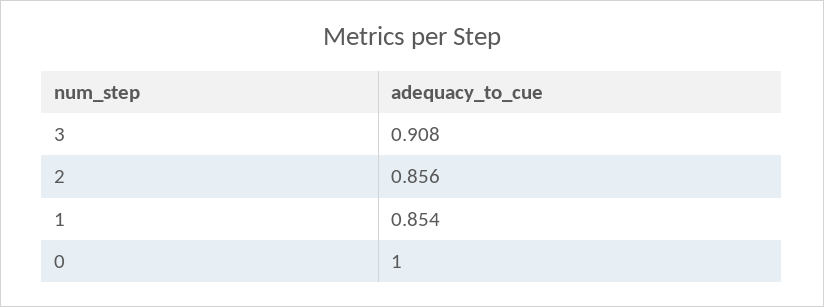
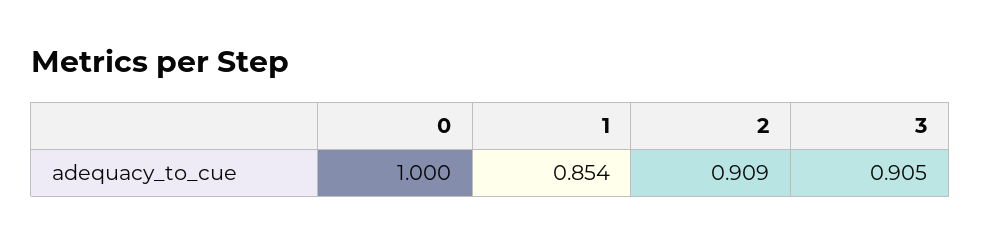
3: 0.908 -> 0.905
2: 0.856 -> 0.909

